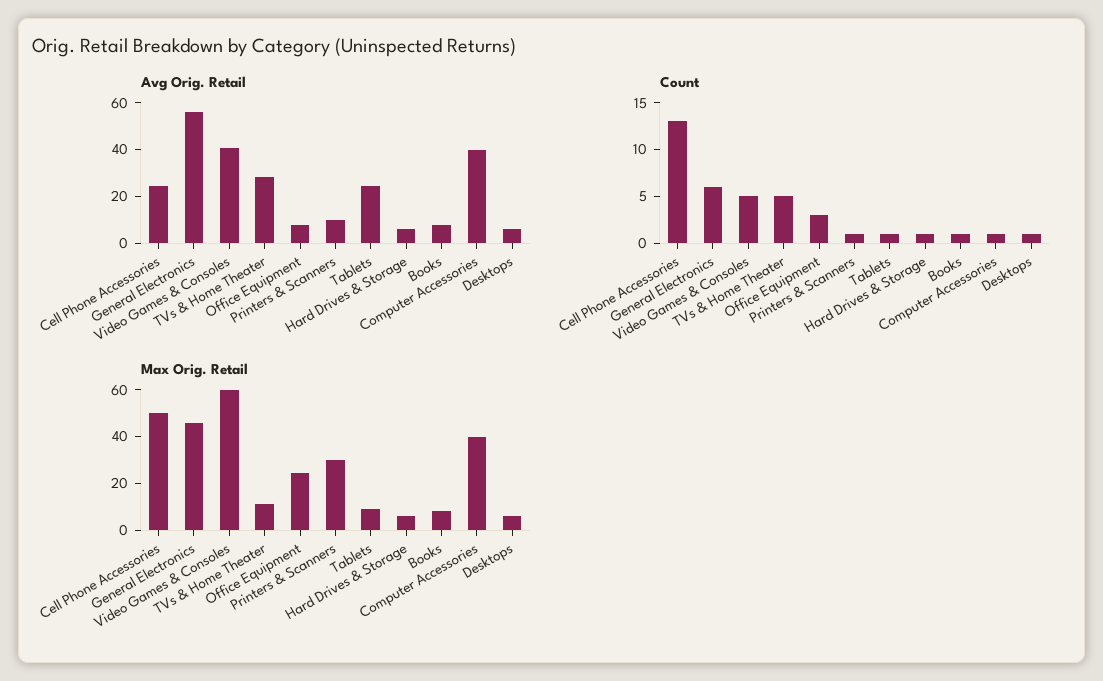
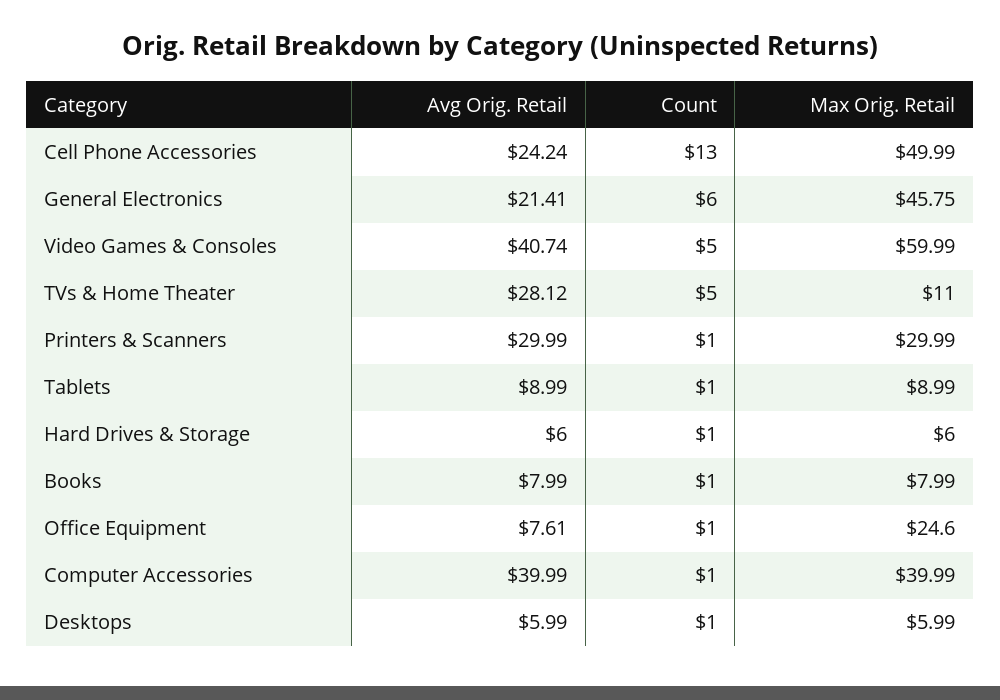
Avg Orig. Retail, General Electronics: 55 -> 21.41
Avg Orig. Retail, Printers & Scanners: 10 -> 29.99
Avg Orig. Retail, Tablets: 25 -> 8.99
Count, Office Equipment: 3 -> 1

